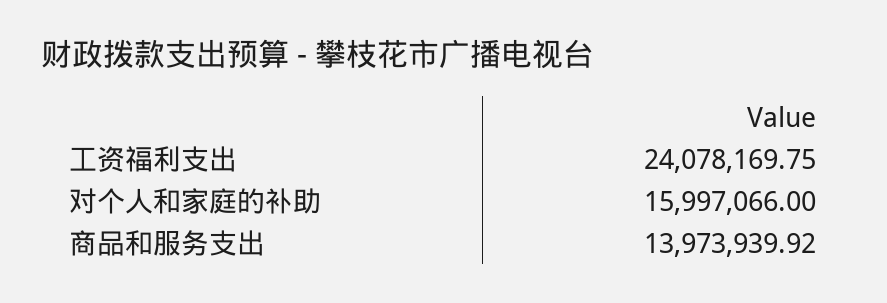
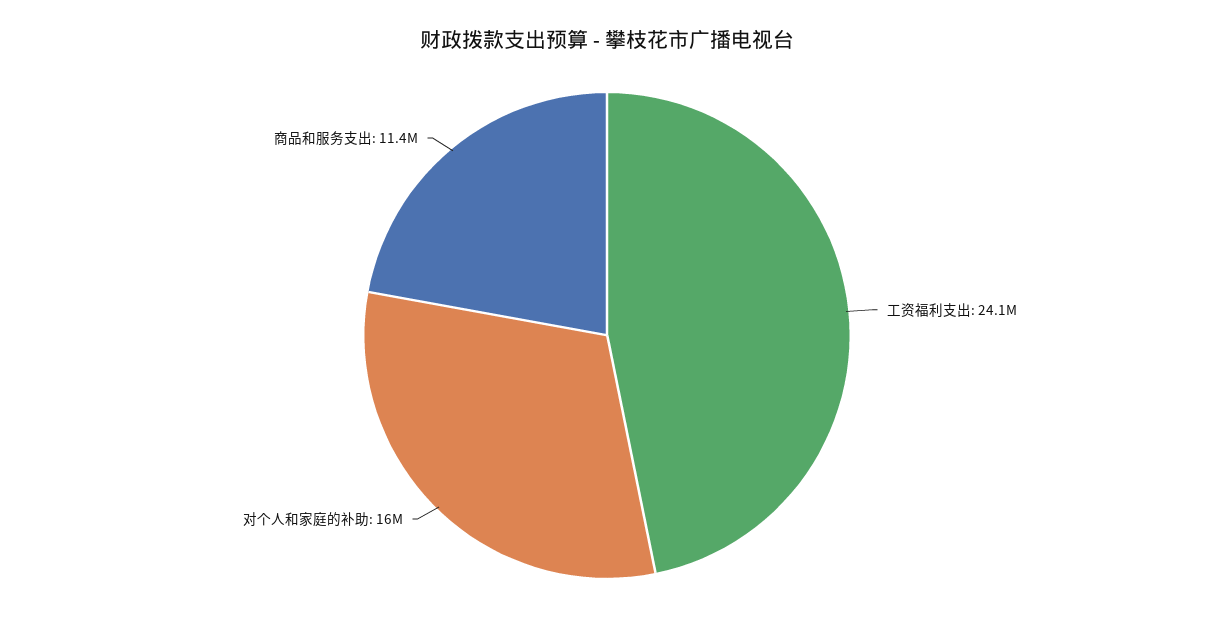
商品和服务支出: 13973939.92 -> 11400000

